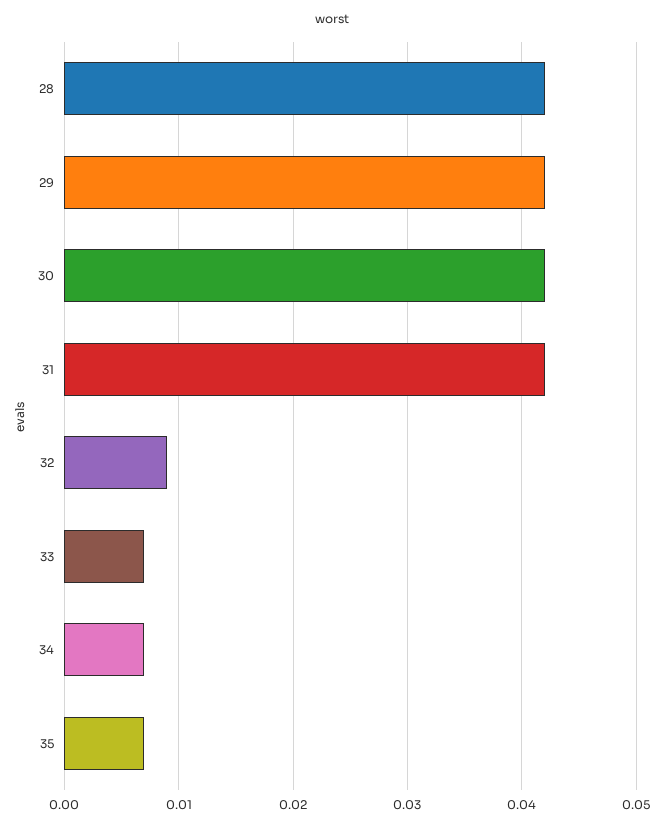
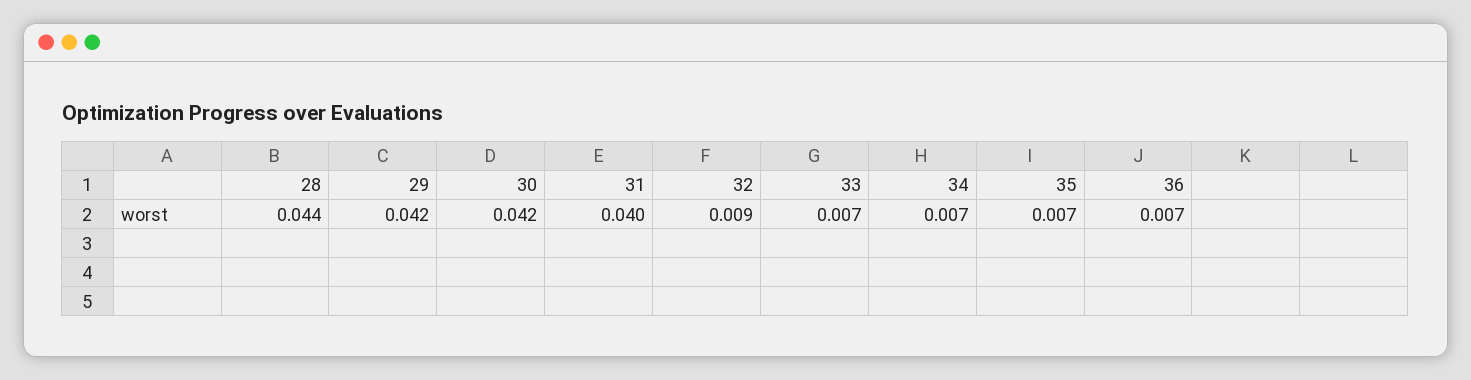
28: 0.042 -> 0.044
31: 0.042 -> 0.04
36: none -> 0.007

